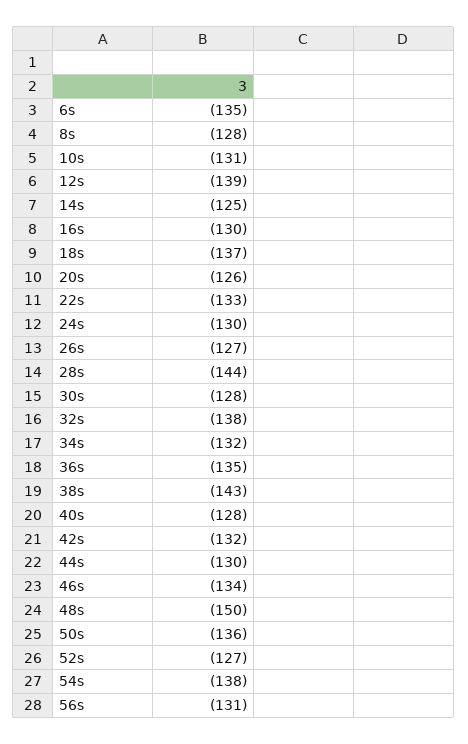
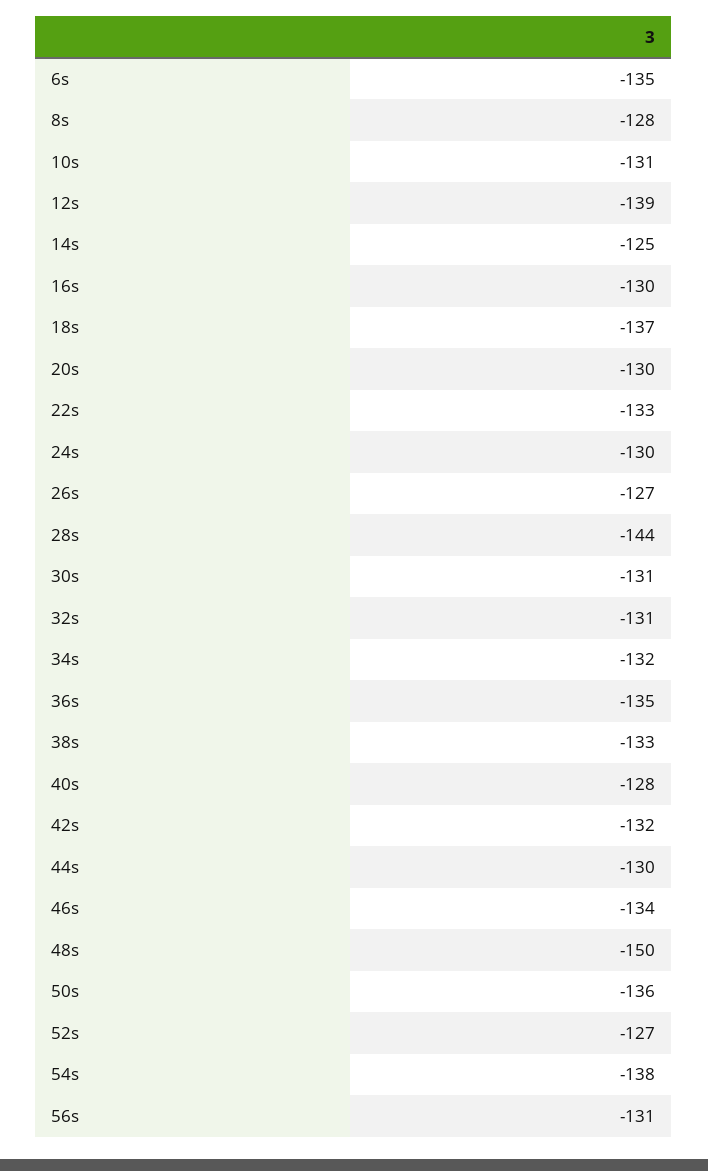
20s: -126 -> -130
30s: -128 -> -131
32s: -138 -> -131
38s: -143 -> -133

